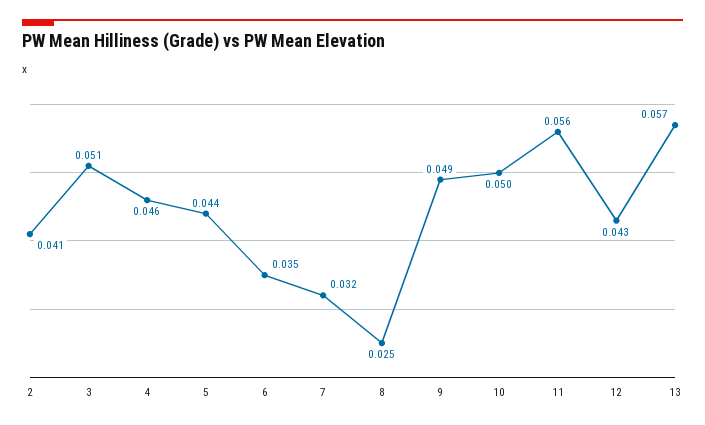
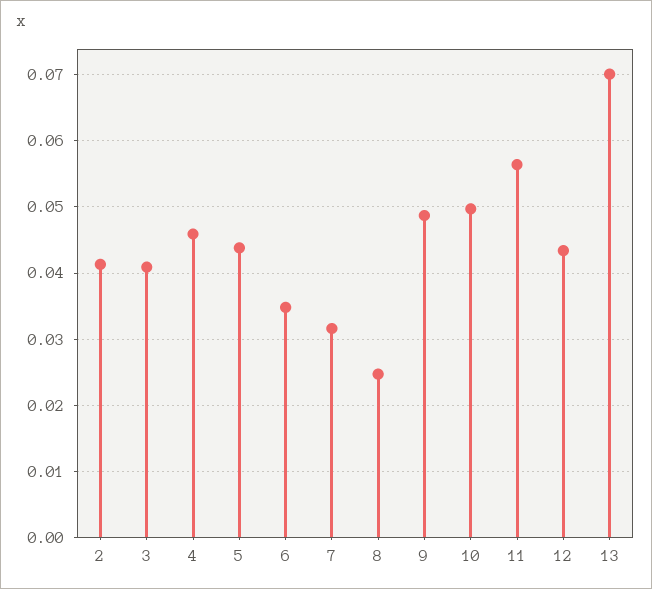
3: 0.051 -> 0.041
13: 0.057 -> 0.07

